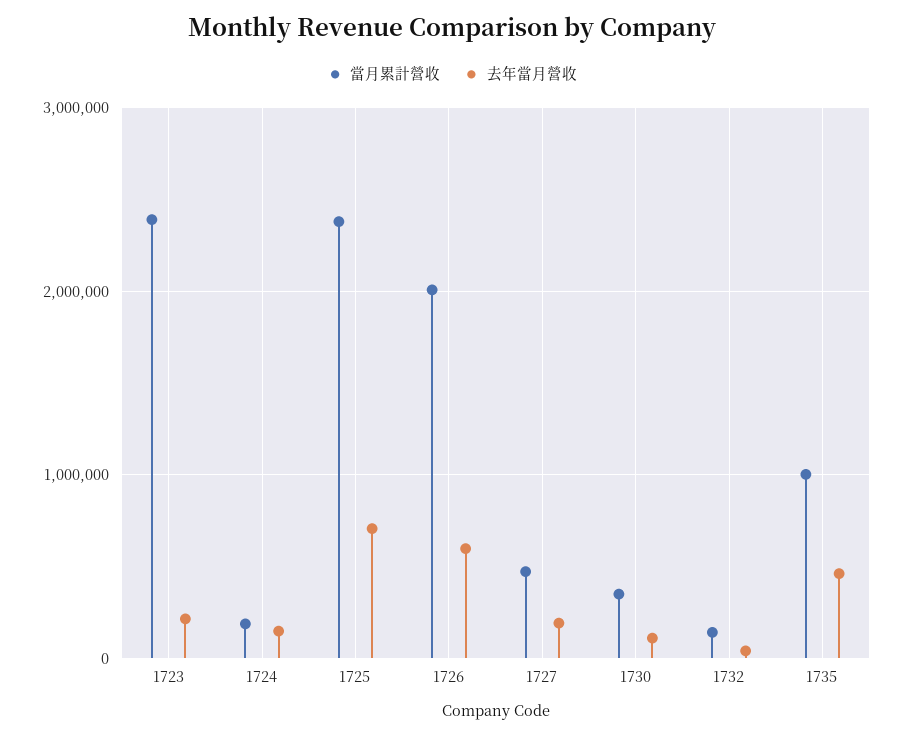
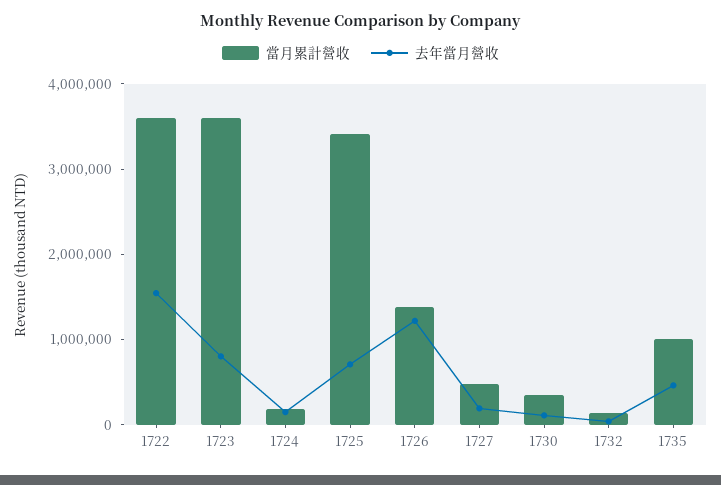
當月累計營收, 1723: 2400000 -> 3600000
去年當月營收, 1723: 200000 -> 800000
當月累計營收, 1725: 2400000 -> 3400000
當月累計營收, 1726: 2000000 -> 1400000
去年當月營收, 1726: 600000 -> 1200000
當月累計營收, 1722: none -> 3600000
去年當月營收, 1722: none -> 1600000

